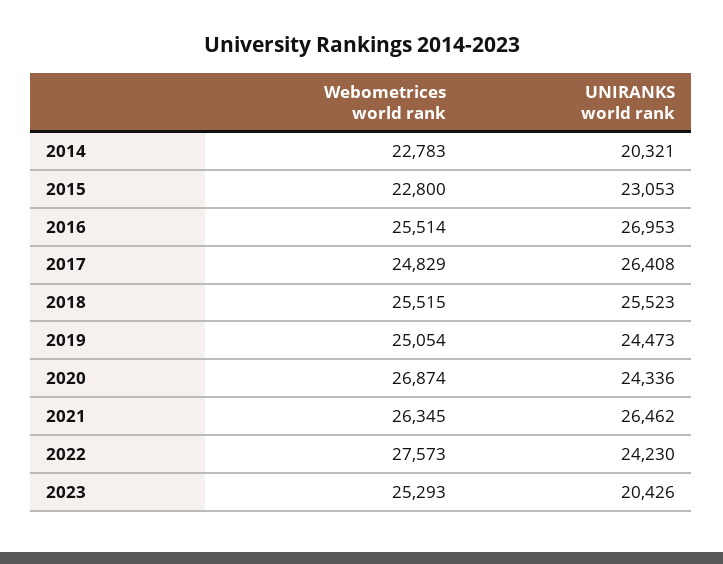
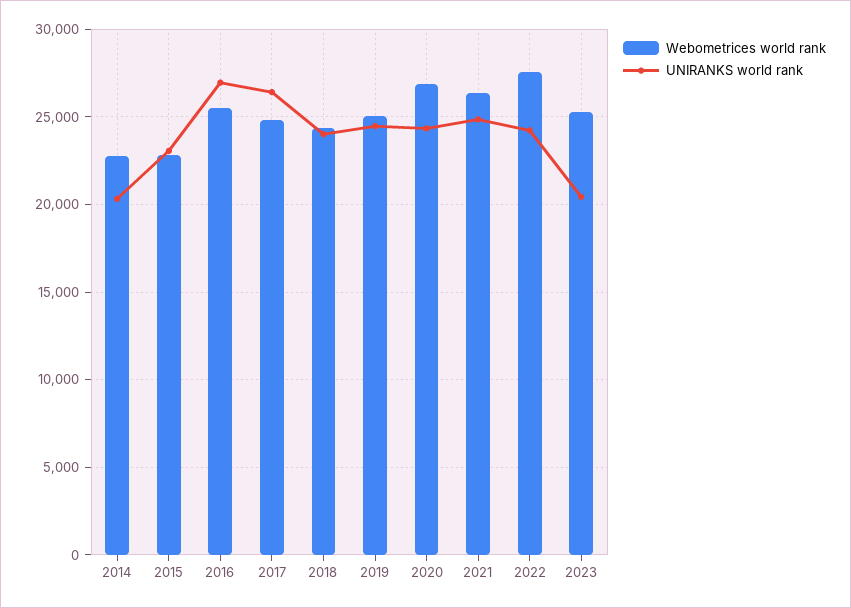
Webometrices world rank, 2018: 25515 -> 24500
UNIRANKS world rank, 2018: 25523 -> 24000
UNIRANKS world rank, 2021: 26462 -> 25000

